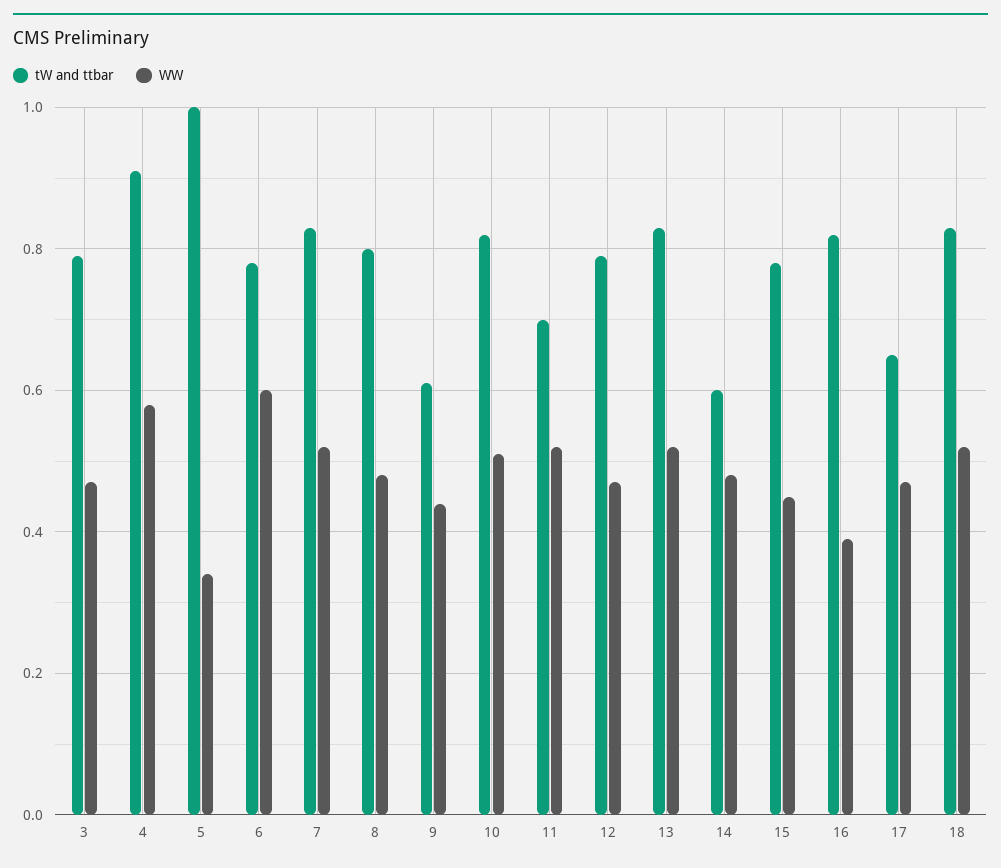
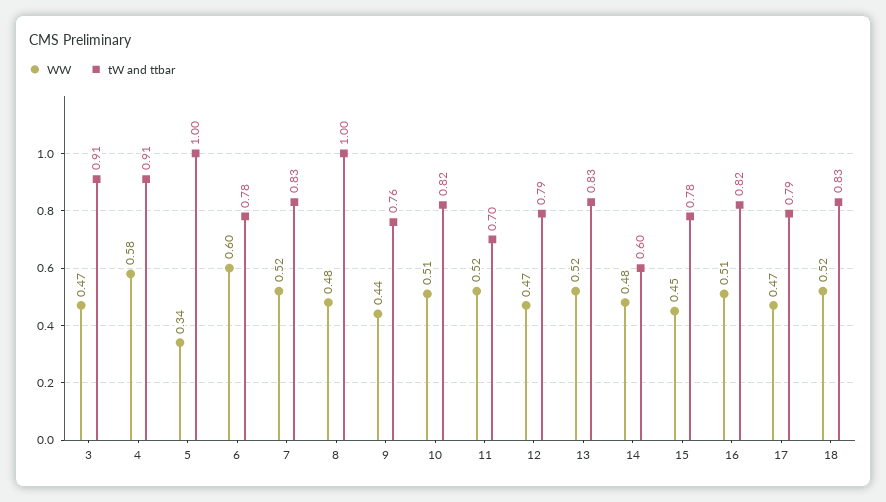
tW and ttbar, 3: 0.8 -> 0.91
tW and ttbar, 8: 0.8 -> 1
tW and ttbar, 9: 0.6 -> 0.76
WW, 16: 0.4 -> 0.51
tW and ttbar, 17: 0.65 -> 0.79

